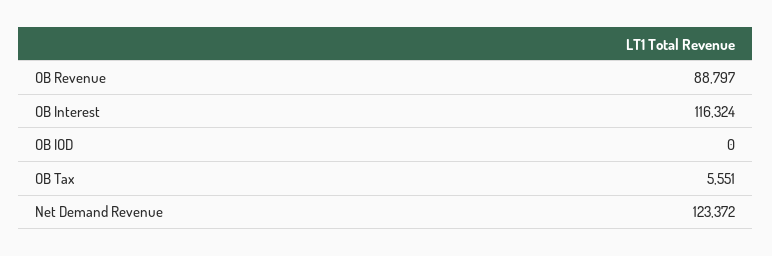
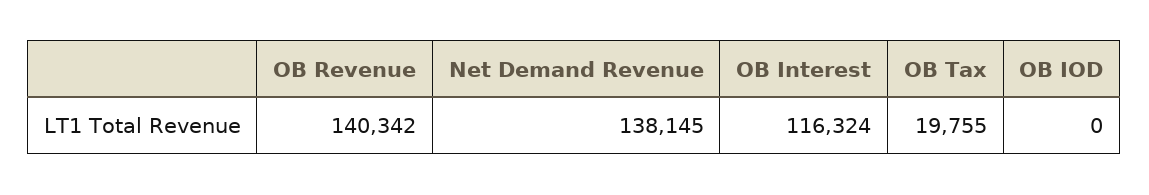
OB Revenue: 88797 -> 140342
OB Tax: 5551 -> 19755
Net Demand Revenue: 123372 -> 138145

